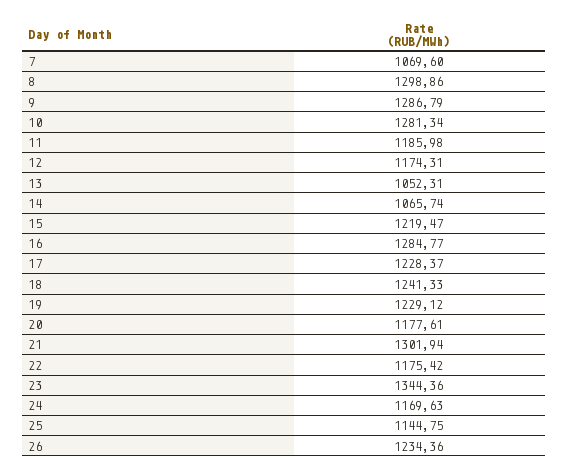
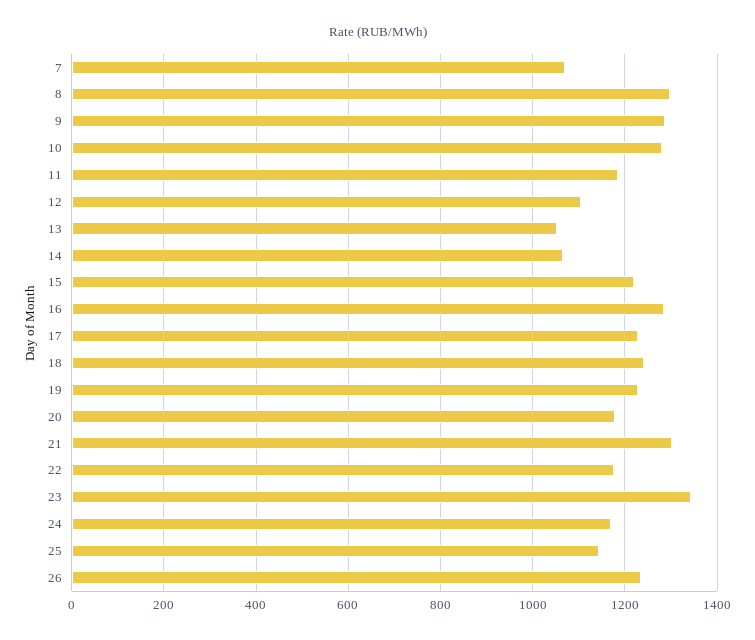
12: 1174.31 -> 1100

